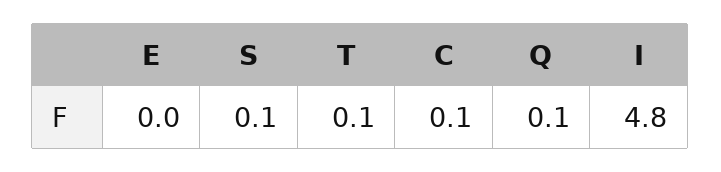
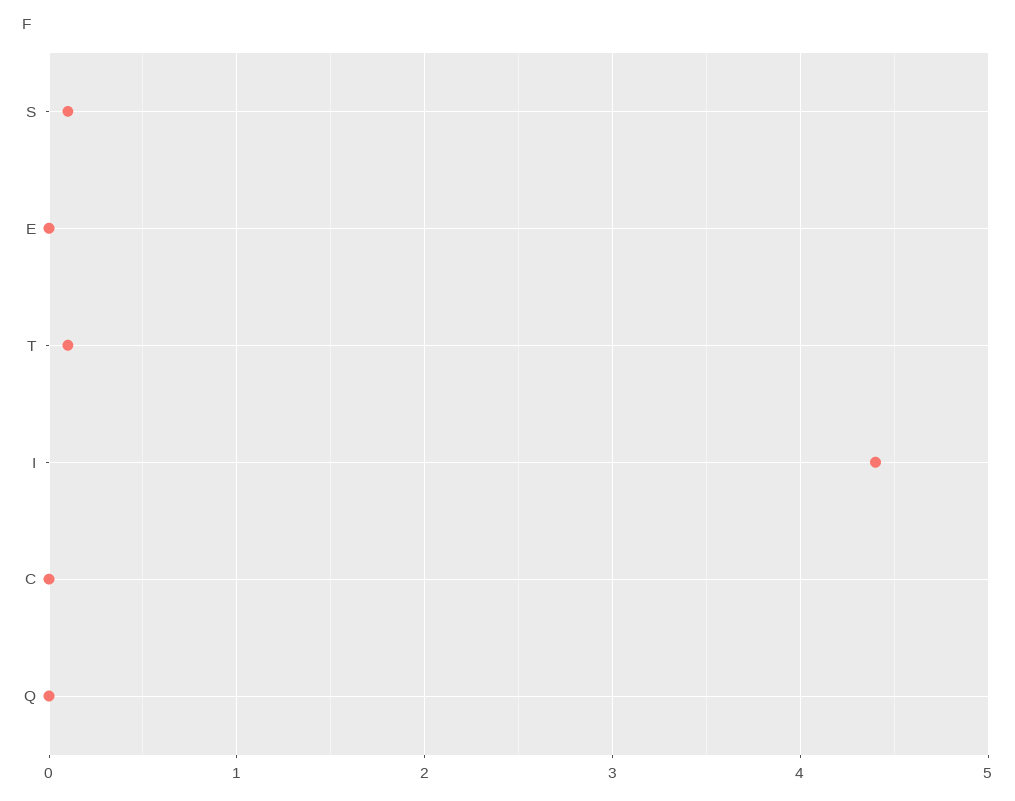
C: 0.1 -> 0
Q: 0.1 -> 0
I: 4.8 -> 4.4

